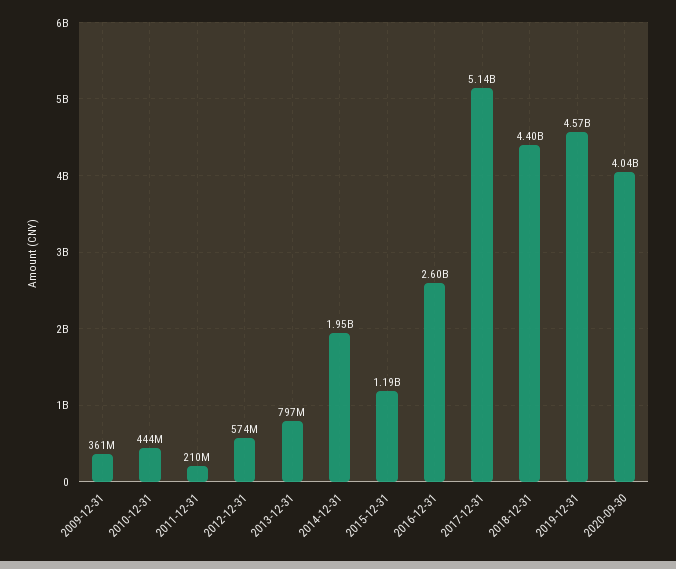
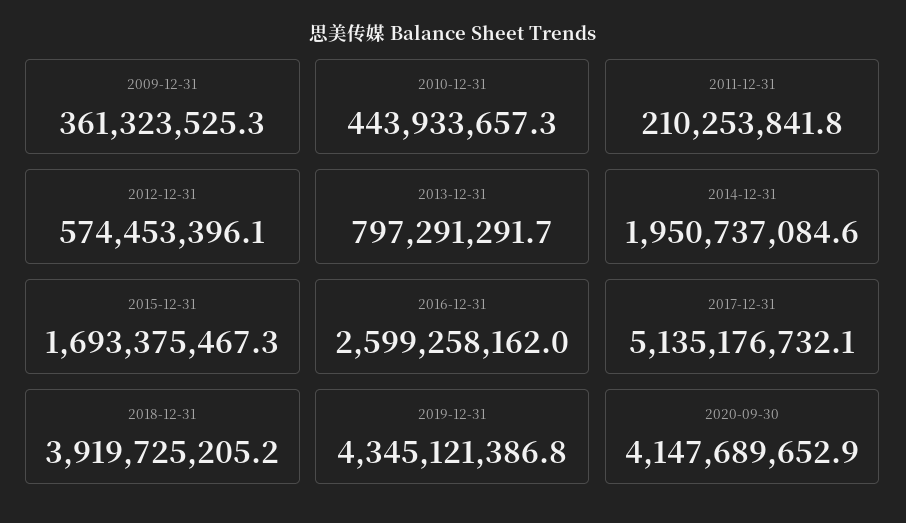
2015-12-31: 1190000000 -> 1693375467.3
2018-12-31: 4400000000 -> 3919725205.2
2019-12-31: 4570000000 -> 4345121386.8
2020-09-30: 4040000000 -> 4147689652.9

